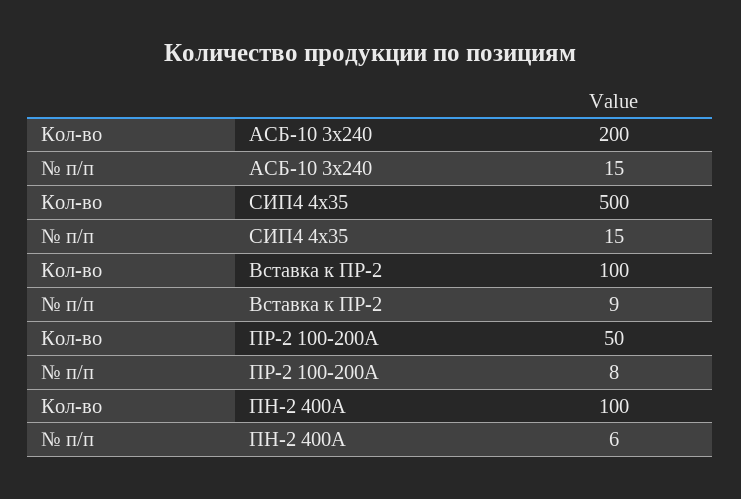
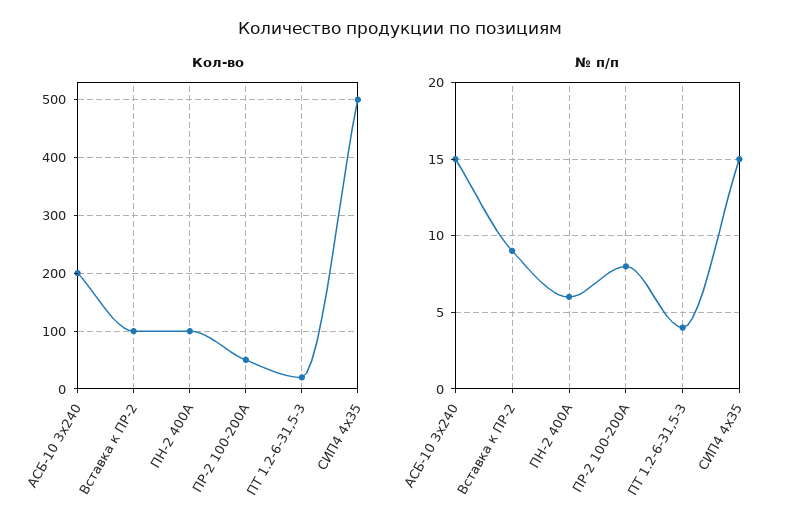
Кол-во, ПТ 1.2-6-31,5-3: none -> 20
№ п/п, ПТ 1.2-6-31,5-3: none -> 4

